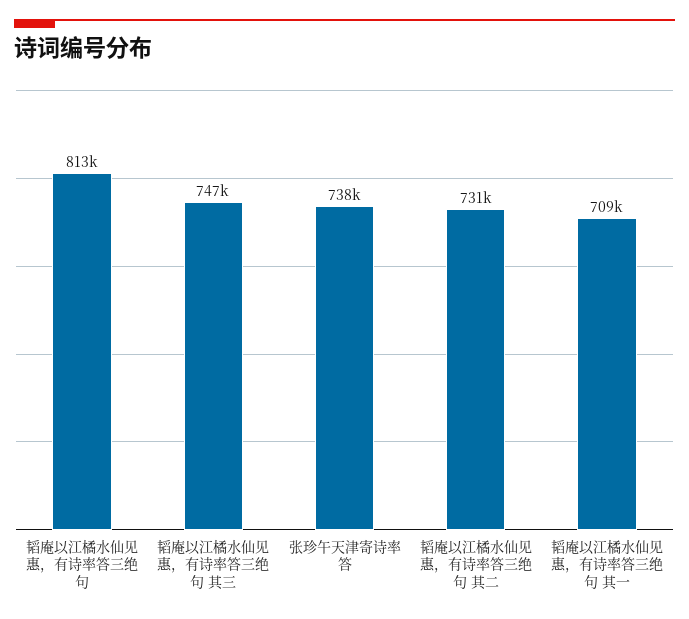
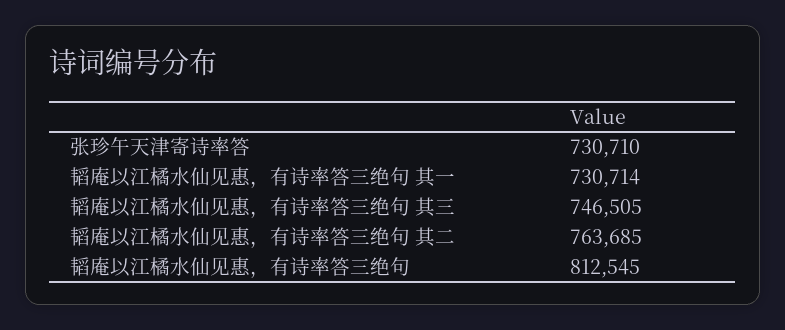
张珍午天津寄诗率答: 738000 -> 730710
韬庵以江橘水仙见惠，有诗率答三绝句 其二: 731000 -> 763685
韬庵以江橘水仙见惠，有诗率答三绝句 其一: 709000 -> 730714

